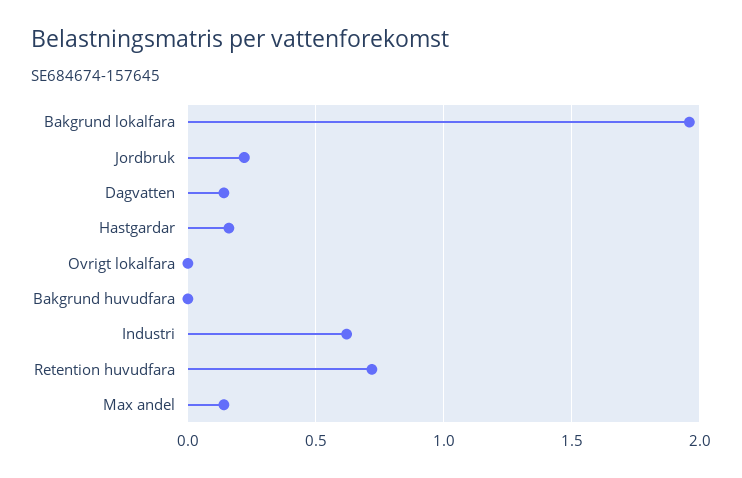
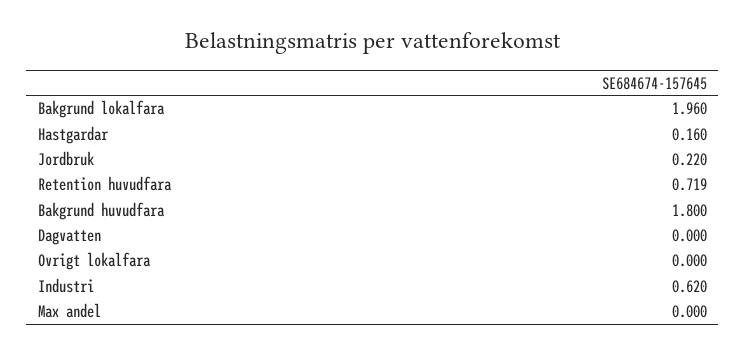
Dagvatten: 0.15 -> 0
Bakgrund huvudfara: 0 -> 1.8
Max andel: 0.15 -> 0

